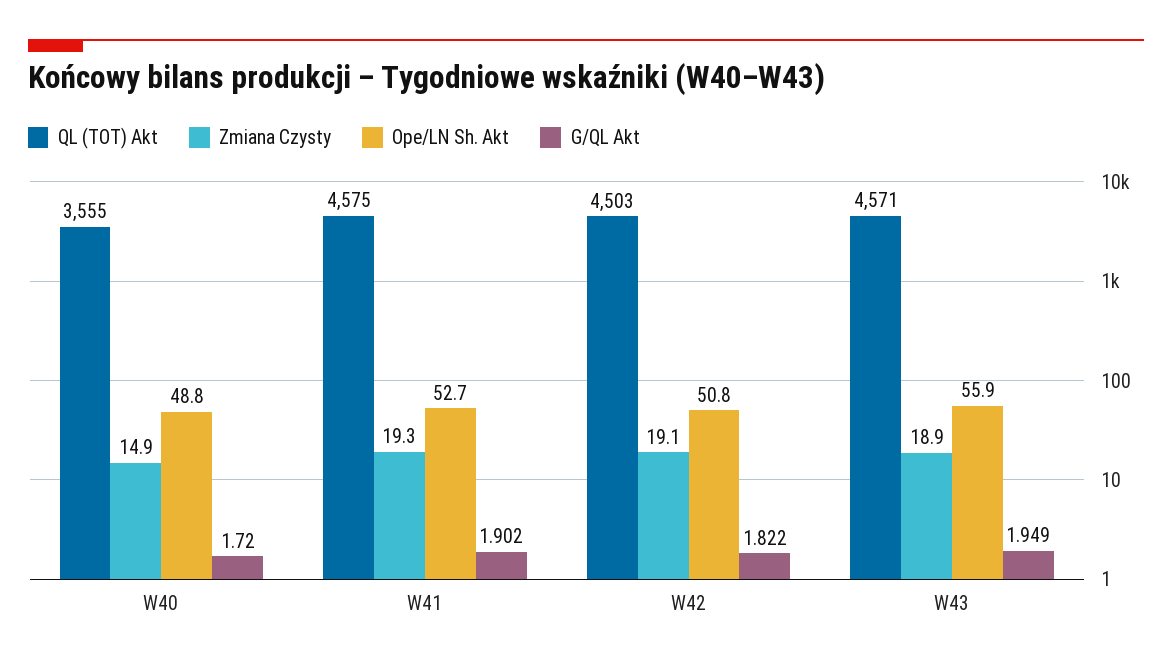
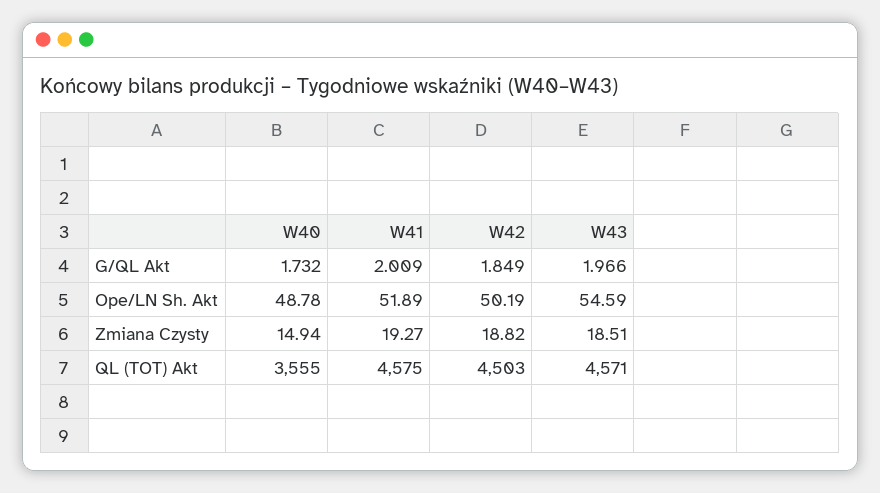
G/QL Akt, W40: 1.72 -> 1.732
Ope/LN Sh. Akt, W41: 52.7 -> 51.89
G/QL Akt, W41: 1.902 -> 2.009
Zmiana Czysty, W42: 19.1 -> 18.82
Ope/LN Sh. Akt, W42: 50.8 -> 50.19
G/QL Akt, W42: 1.822 -> 1.849
Zmiana Czysty, W43: 18.9 -> 18.51
Ope/LN Sh. Akt, W43: 55.9 -> 54.59
G/QL Akt, W43: 1.949 -> 1.966

